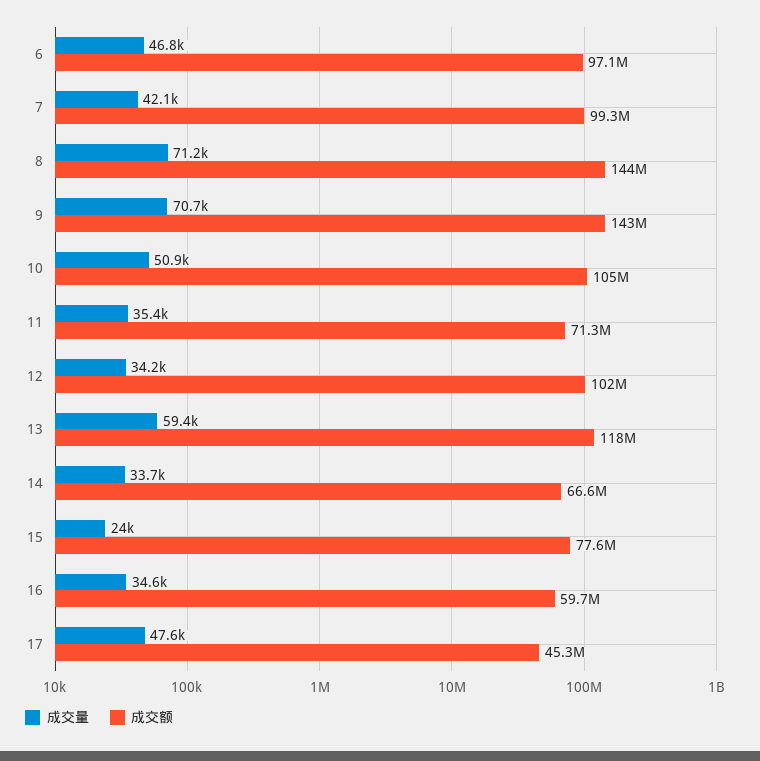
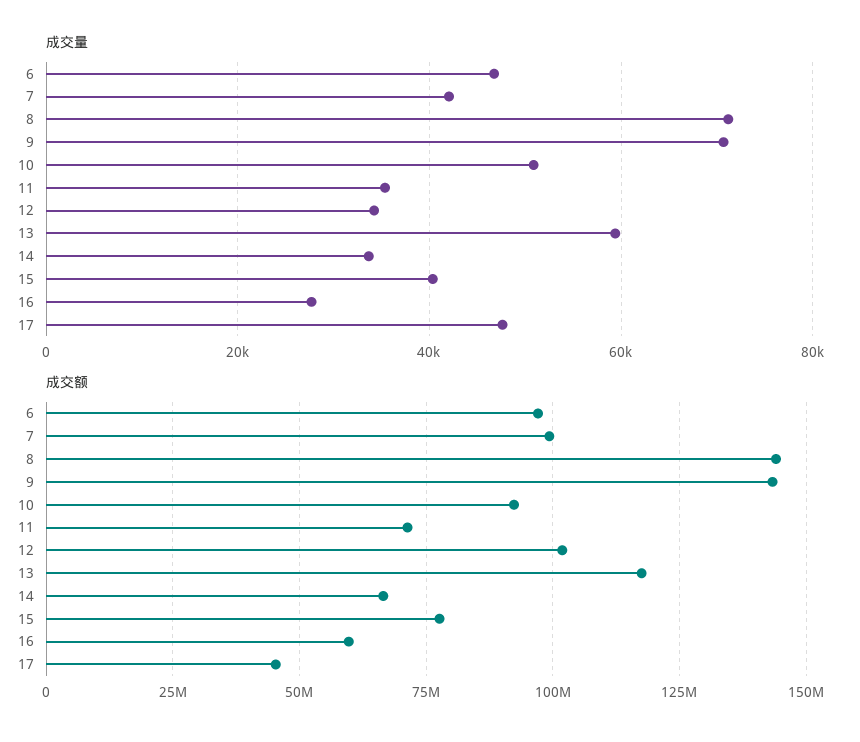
成交额, 10: 105000000 -> 92500000
成交量, 15: 24000 -> 40000
成交量, 16: 34600 -> 28000

